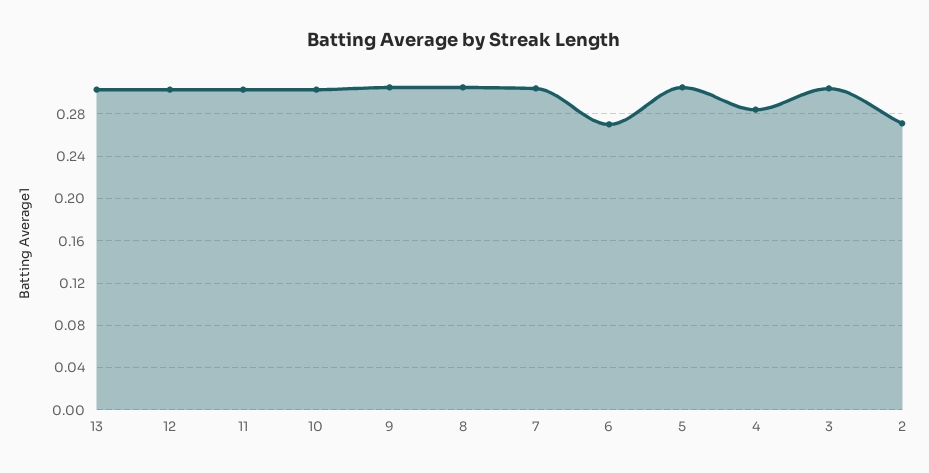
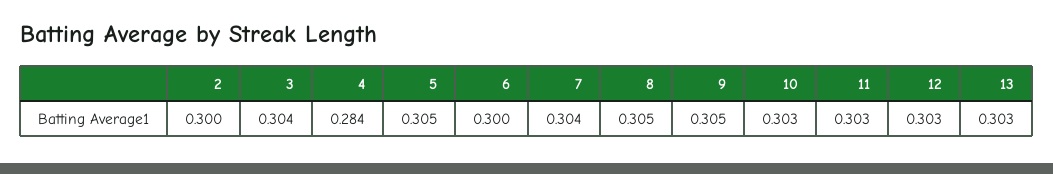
6: 0.27 -> 0.3
2: 0.27 -> 0.3

